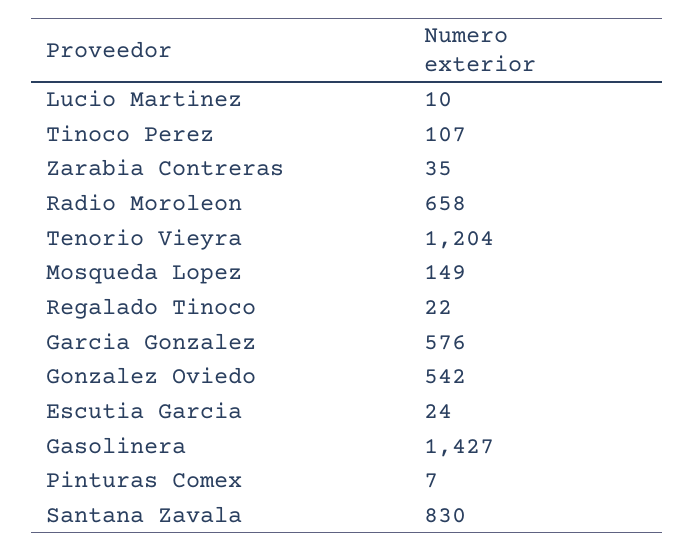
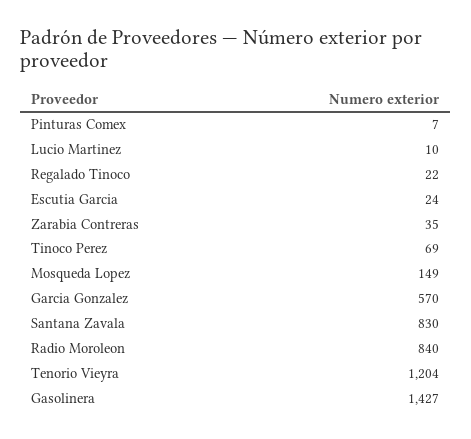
Tinoco Perez: 107 -> 69
Radio Moroleon: 658 -> 840
Garcia Gonzalez: 576 -> 570
Gonzalez Oviedo: 542 -> none

